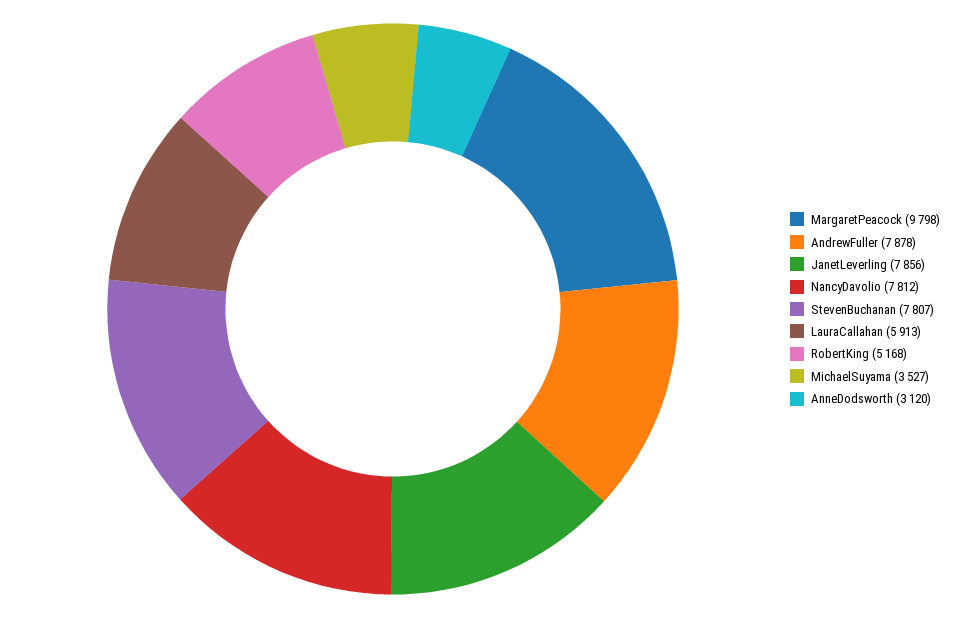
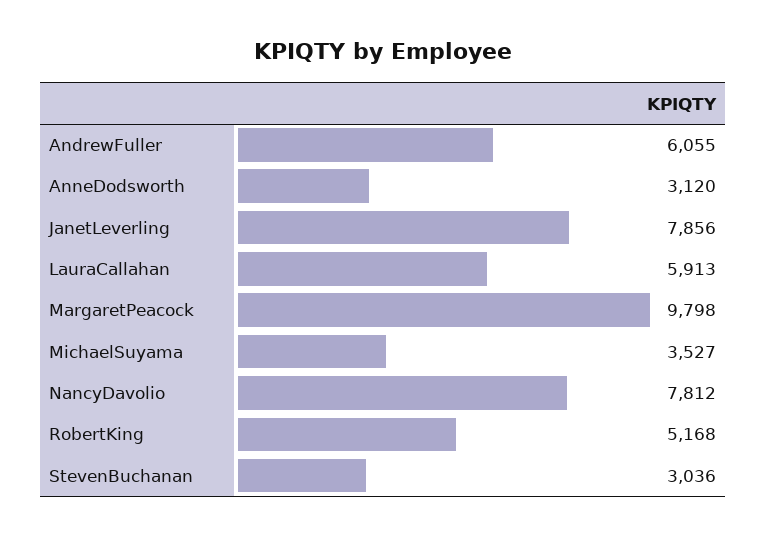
AndrewFuller: 7878 -> 6055
StevenBuchanan: 7807 -> 3036

